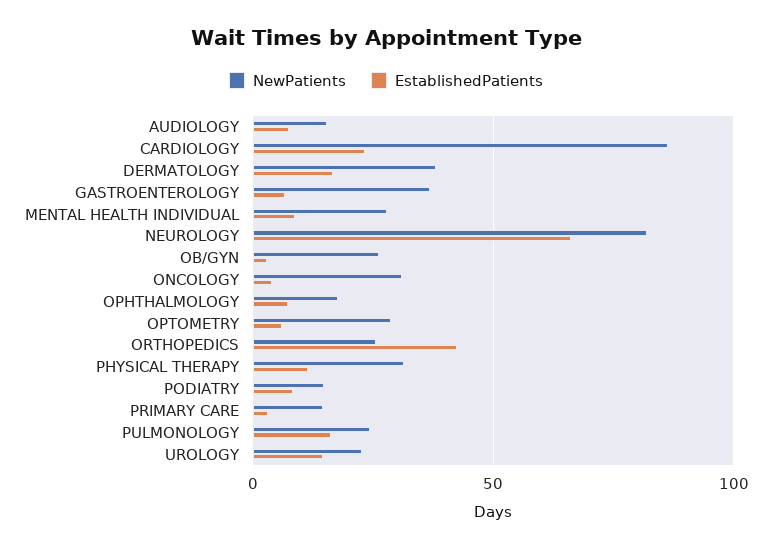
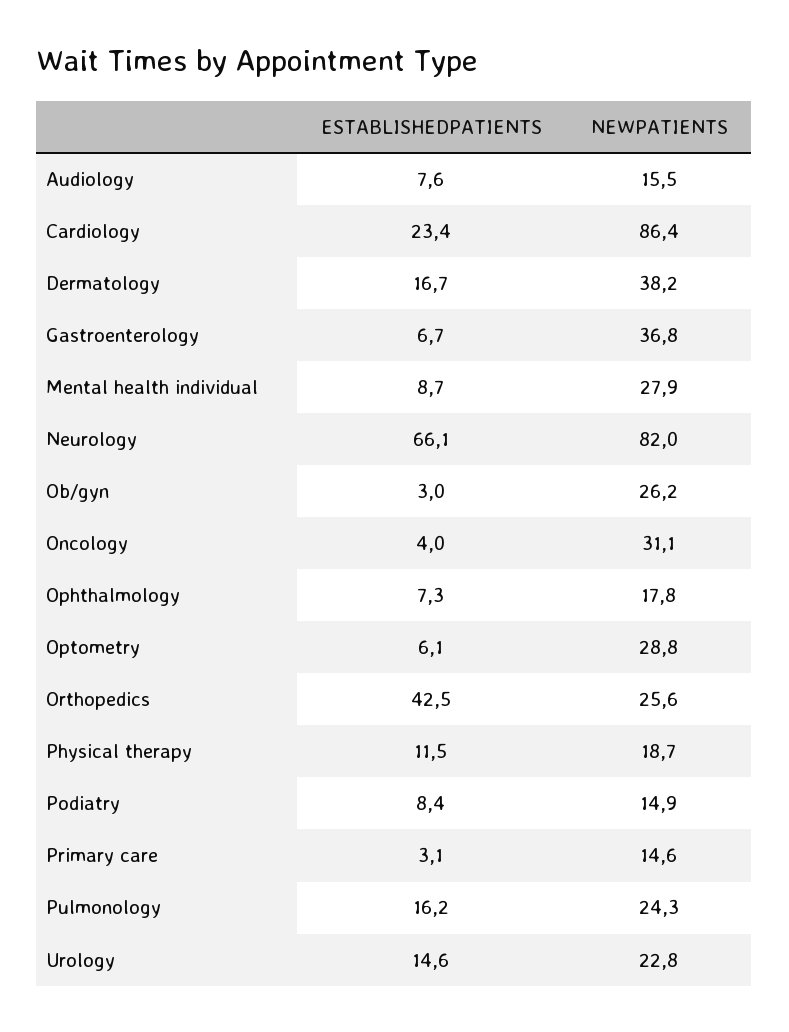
NewPatients, PHYSICAL THERAPY: 30 -> 18.7

